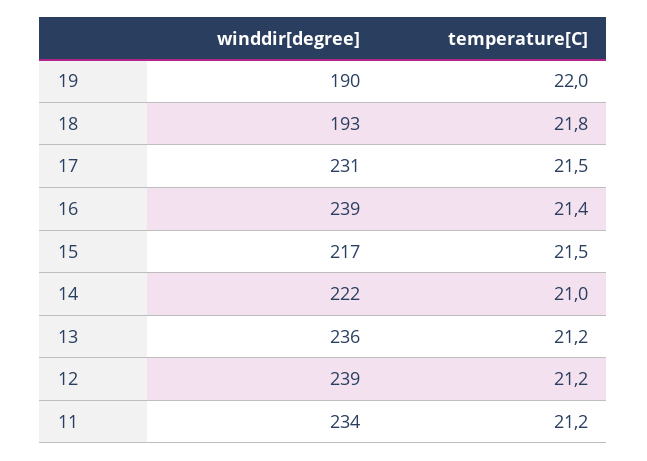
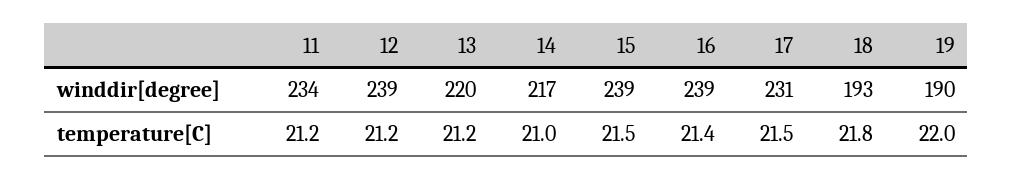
winddir[degree], 15: 217 -> 239
winddir[degree], 14: 222 -> 217
winddir[degree], 13: 236 -> 220

